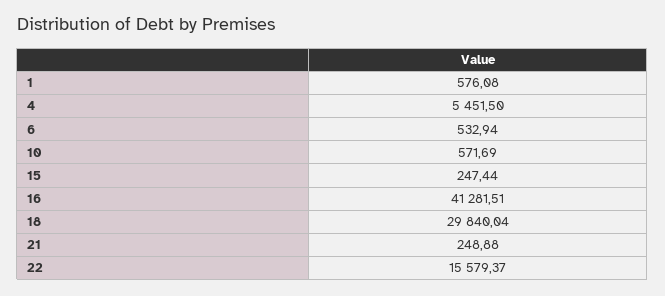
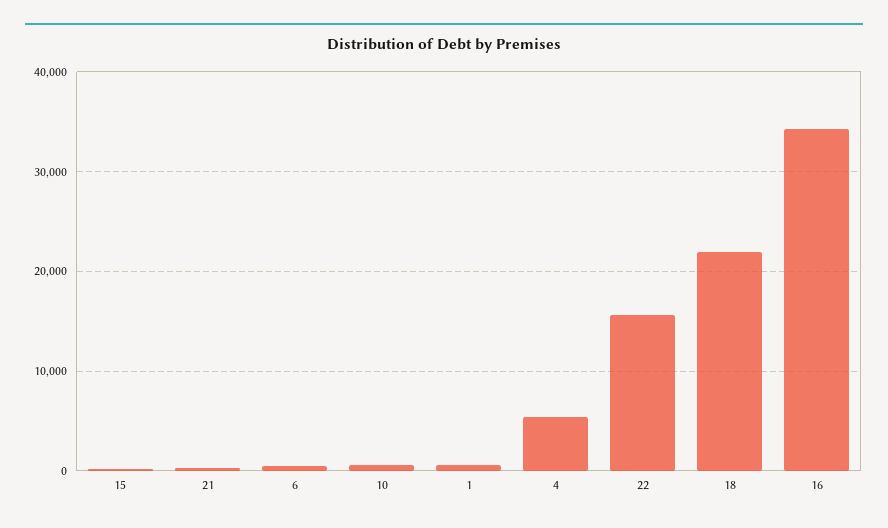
16: 41281.51 -> 34000
18: 29840.04 -> 22000

